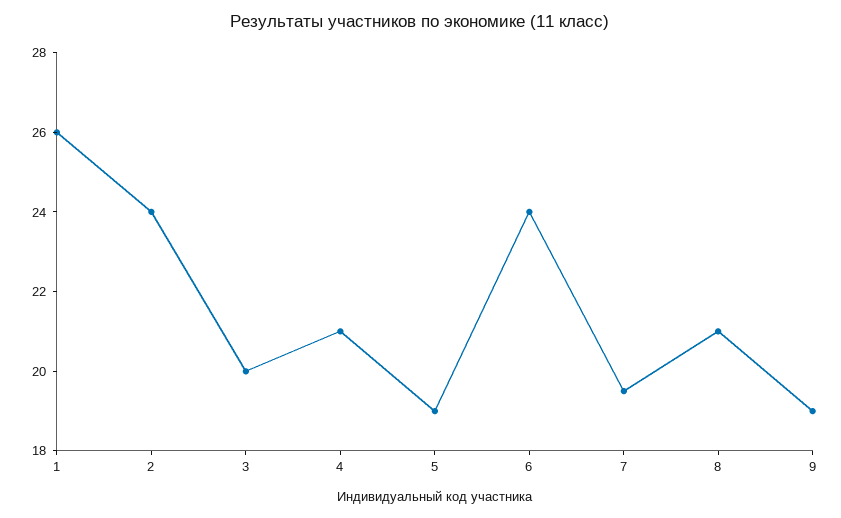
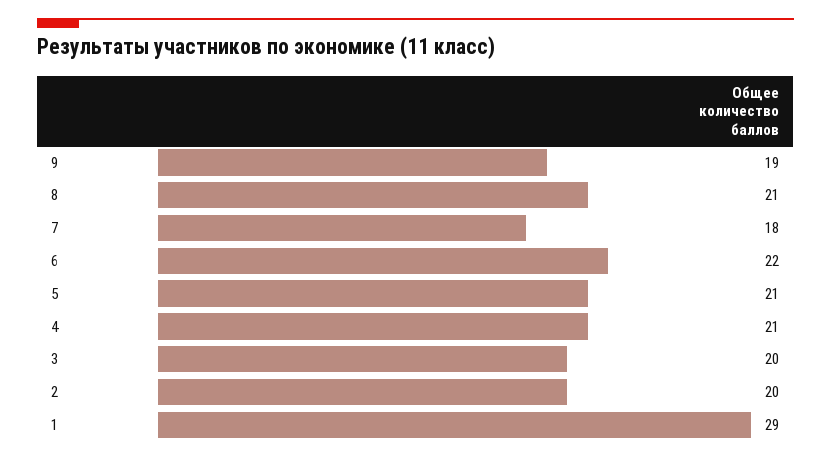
1: 26 -> 29
2: 24 -> 20
5: 19 -> 21
6: 24 -> 22
7: 19.5 -> 18

